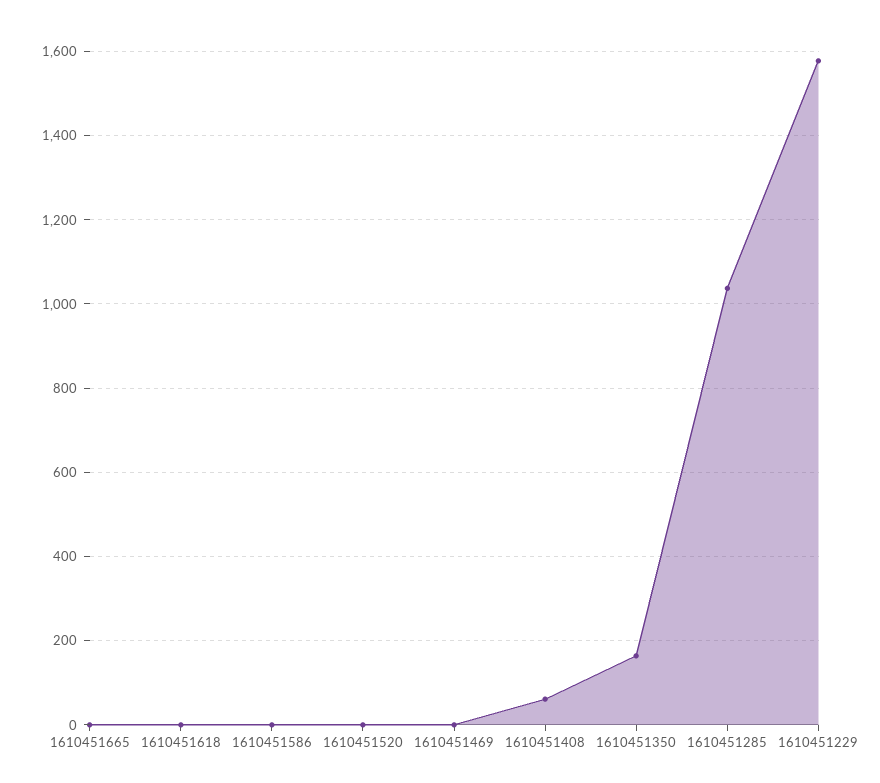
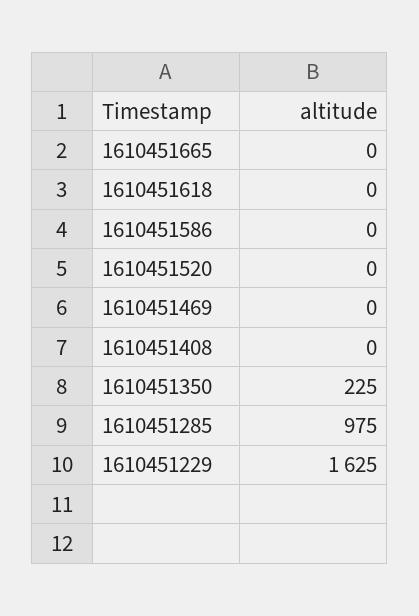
1610451408: 60 -> 0
1610451350: 160 -> 225
1610451285: 1040 -> 975
1610451229: 1580 -> 1625

